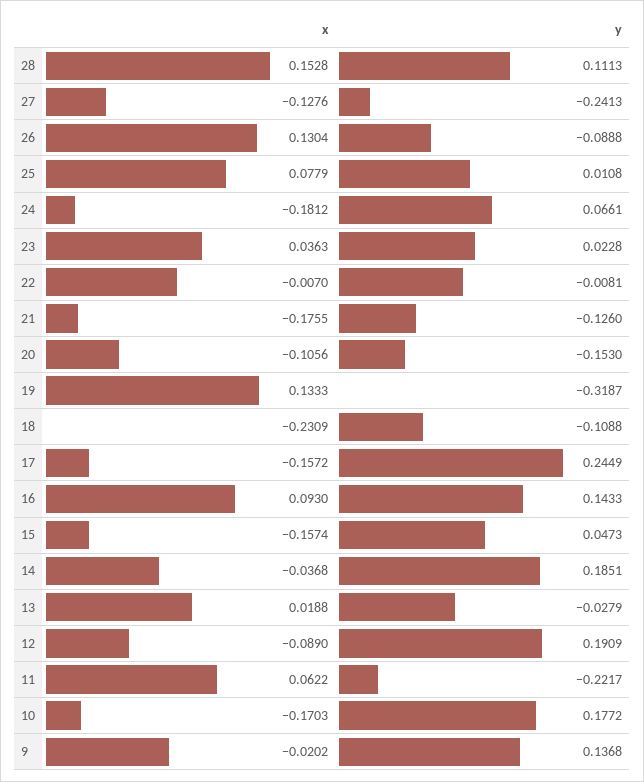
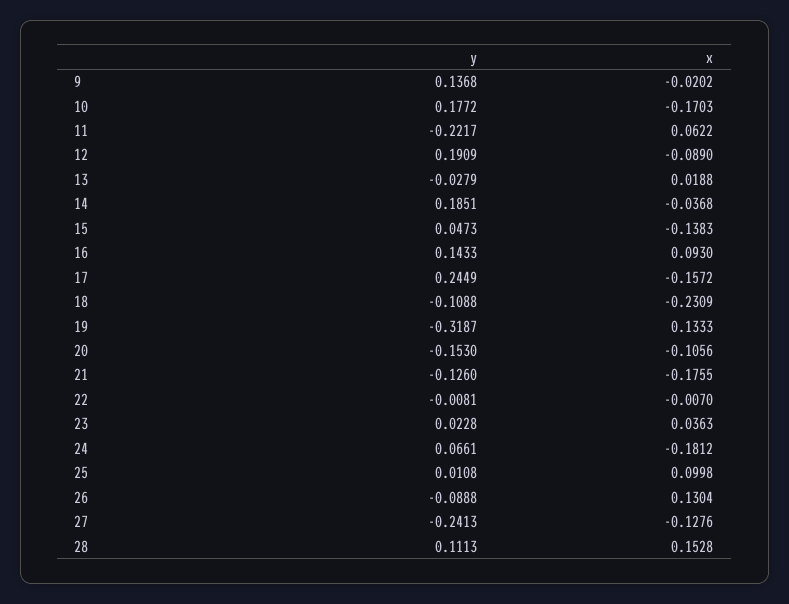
x, 25: 0.0779 -> 0.0998
x, 15: -0.1574 -> -0.1383

